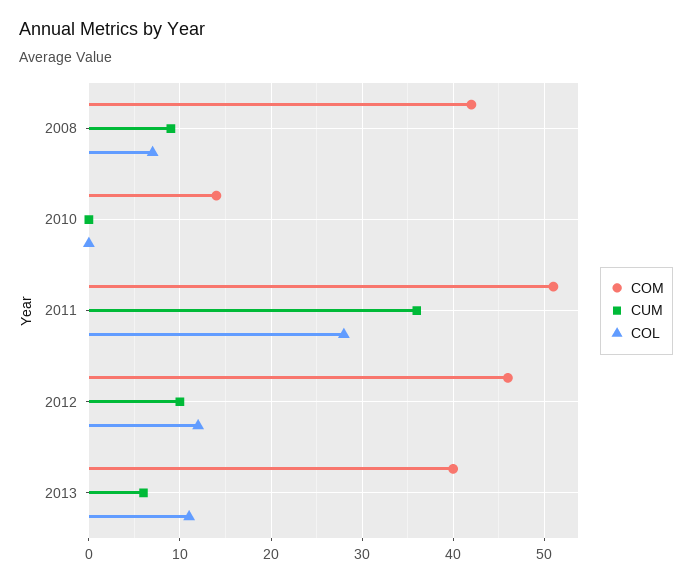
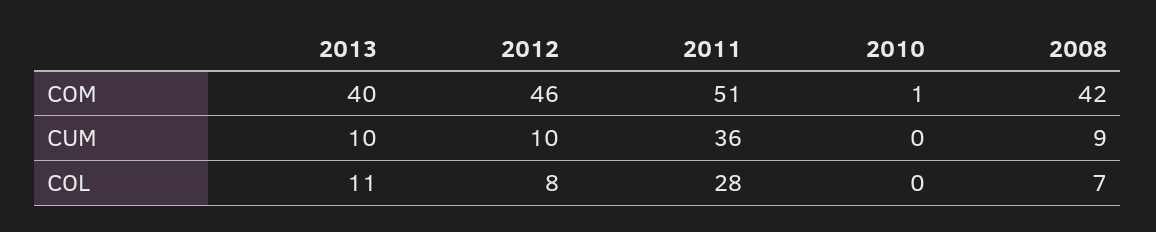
COM, 2010: 14 -> 1
COL, 2012: 12 -> 8
CUM, 2013: 6 -> 10

